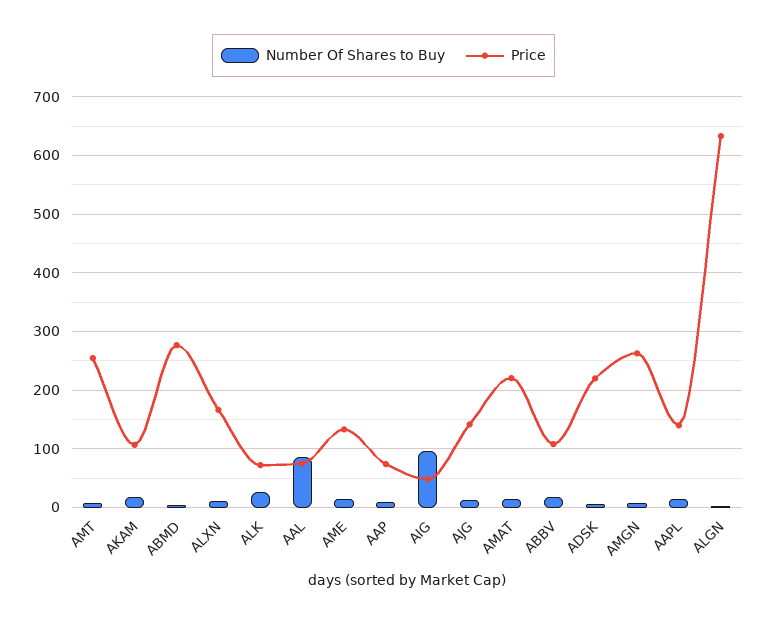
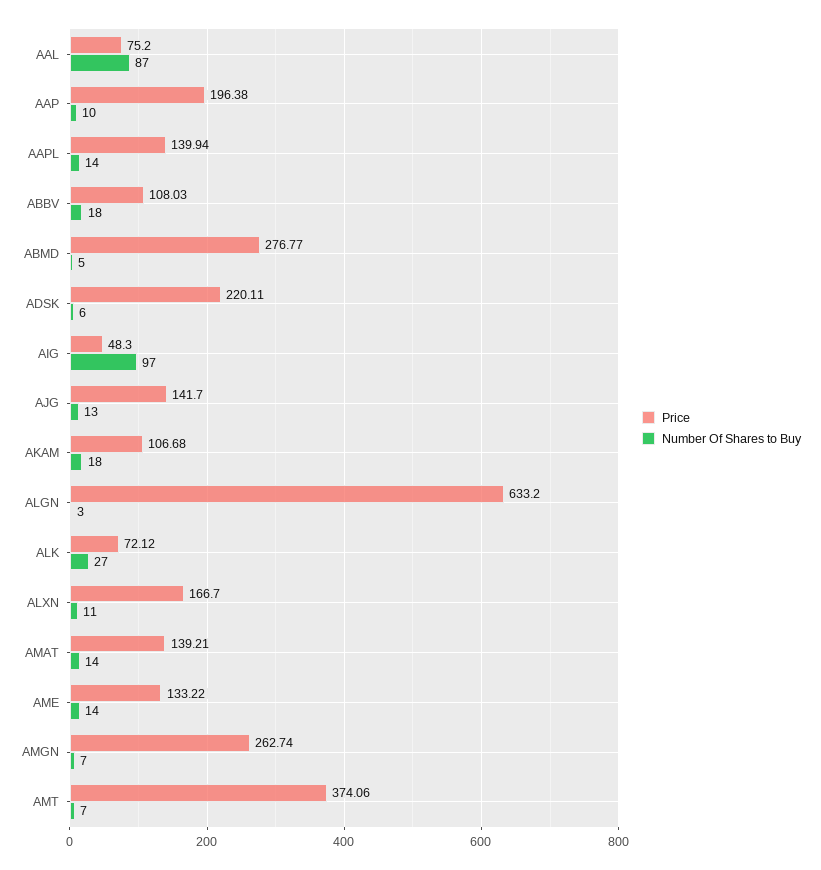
Price, AMT: 260 -> 374.06
Price, AAP: 80 -> 196.38
Price, AMAT: 220 -> 139.21

